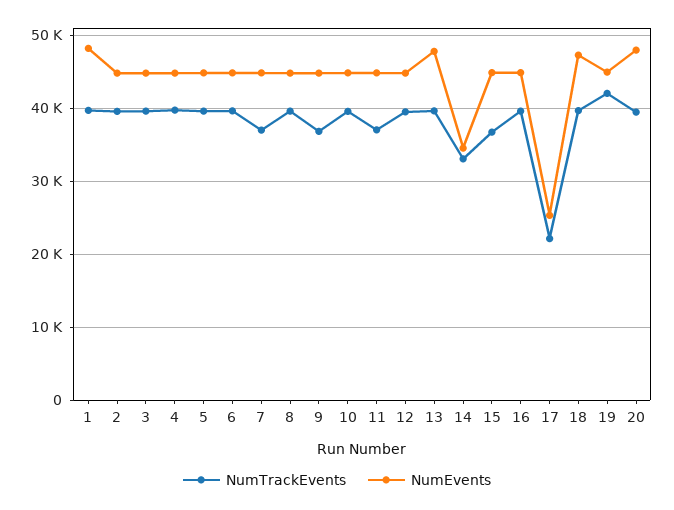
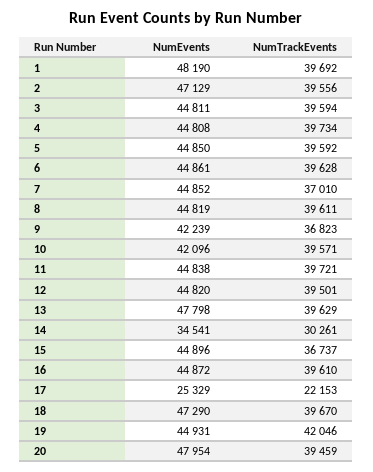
NumEvents, 2: 45000 -> 47129
NumEvents, 9: 45000 -> 42239
NumEvents, 10: 45000 -> 42096
NumTrackEvents, 11: 37000 -> 39721
NumTrackEvents, 14: 33000 -> 30261

